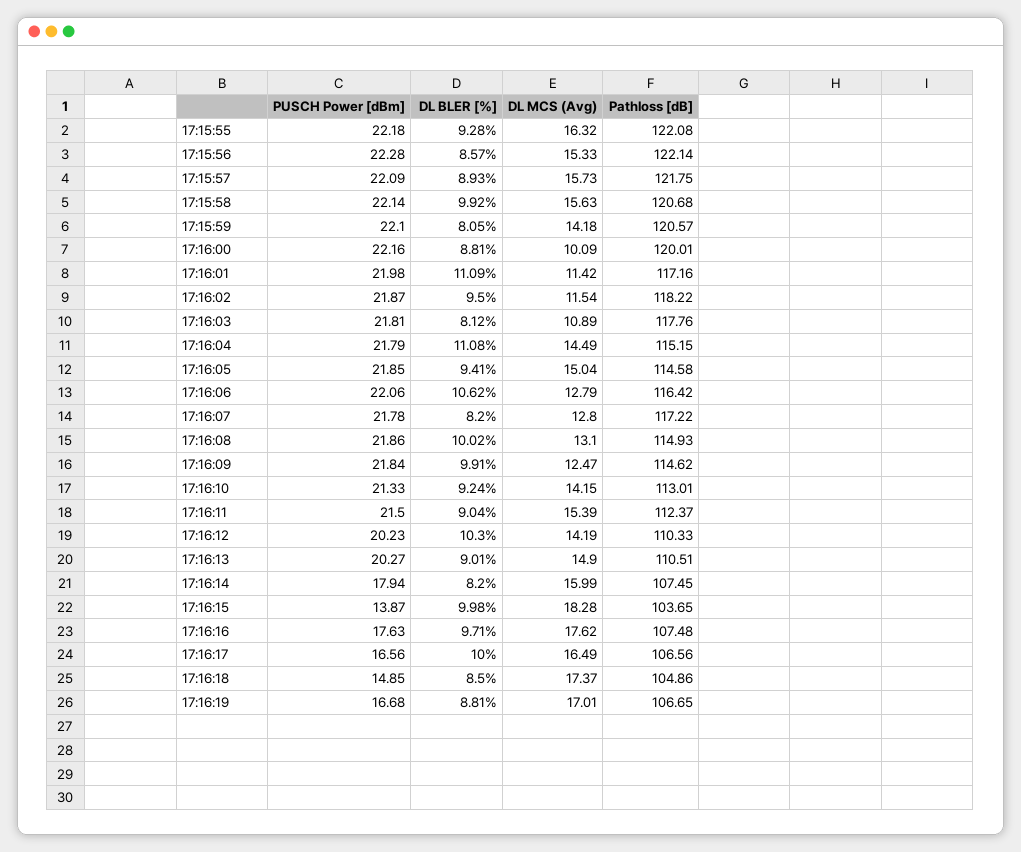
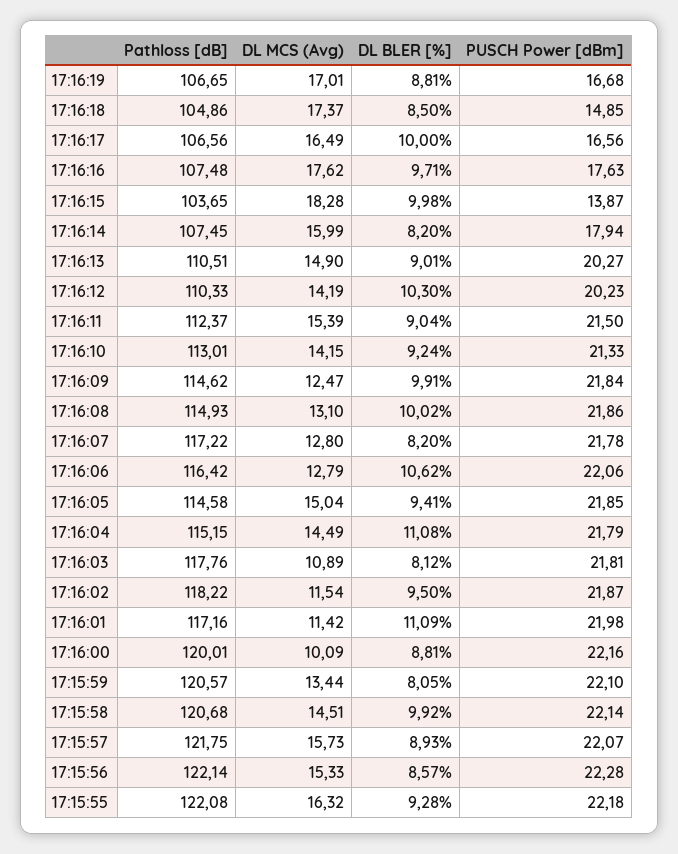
PUSCH Power [dBm], 17:15:57: 22.09 -> 22.07
DL MCS (Avg), 17:15:58: 15.63 -> 14.51
DL MCS (Avg), 17:15:59: 14.18 -> 13.44

